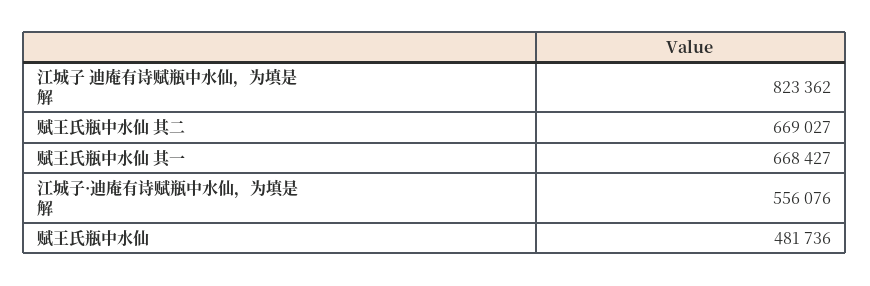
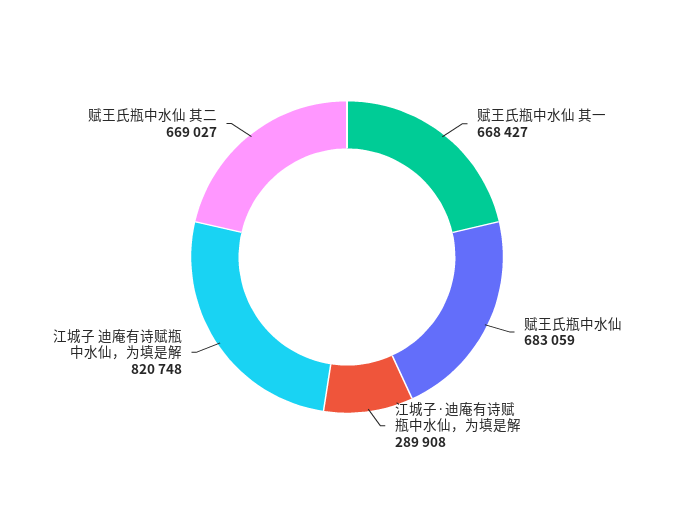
江城子 迪庵有诗赋瓶中水仙，为填是解: 823362 -> 820748
江城子·迪庵有诗赋瓶中水仙，为填是解: 556076 -> 289908
赋王氏瓶中水仙: 481736 -> 683059

